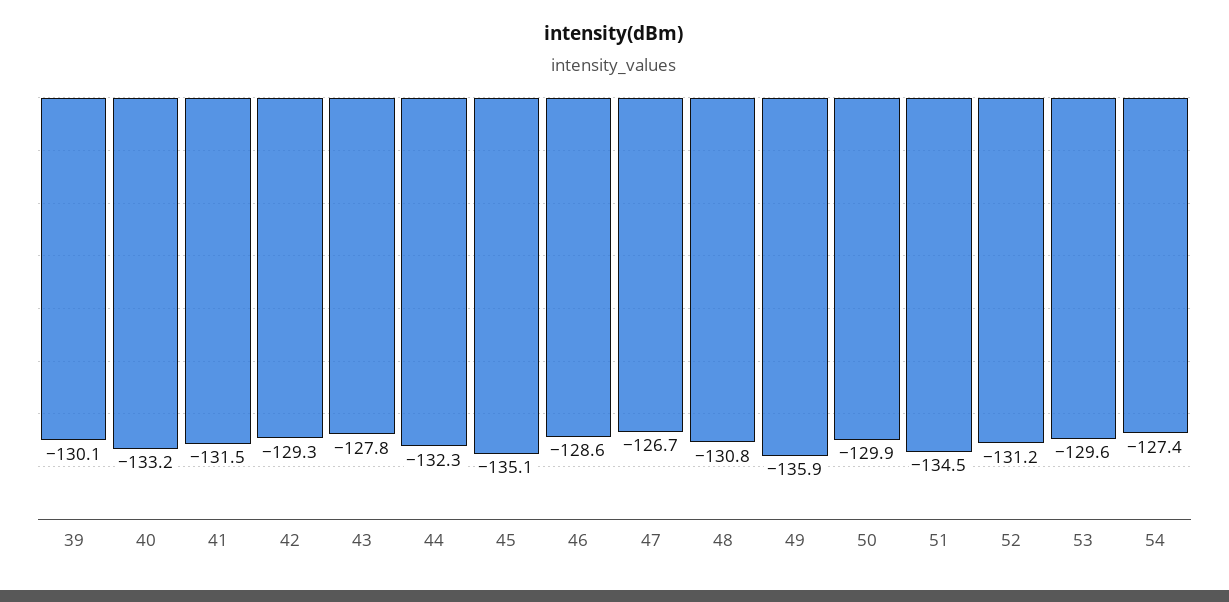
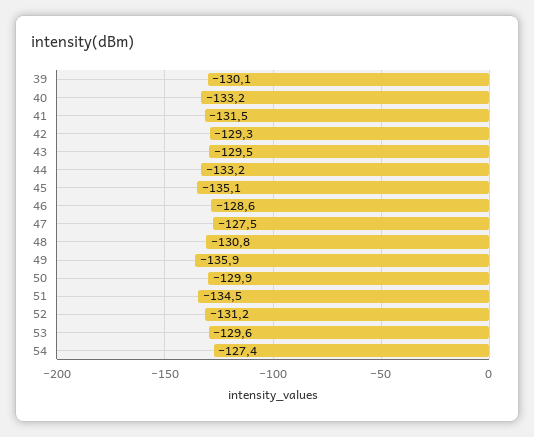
43: -127.8 -> -129.5
44: -132.3 -> -133.2
47: -126.7 -> -127.5

